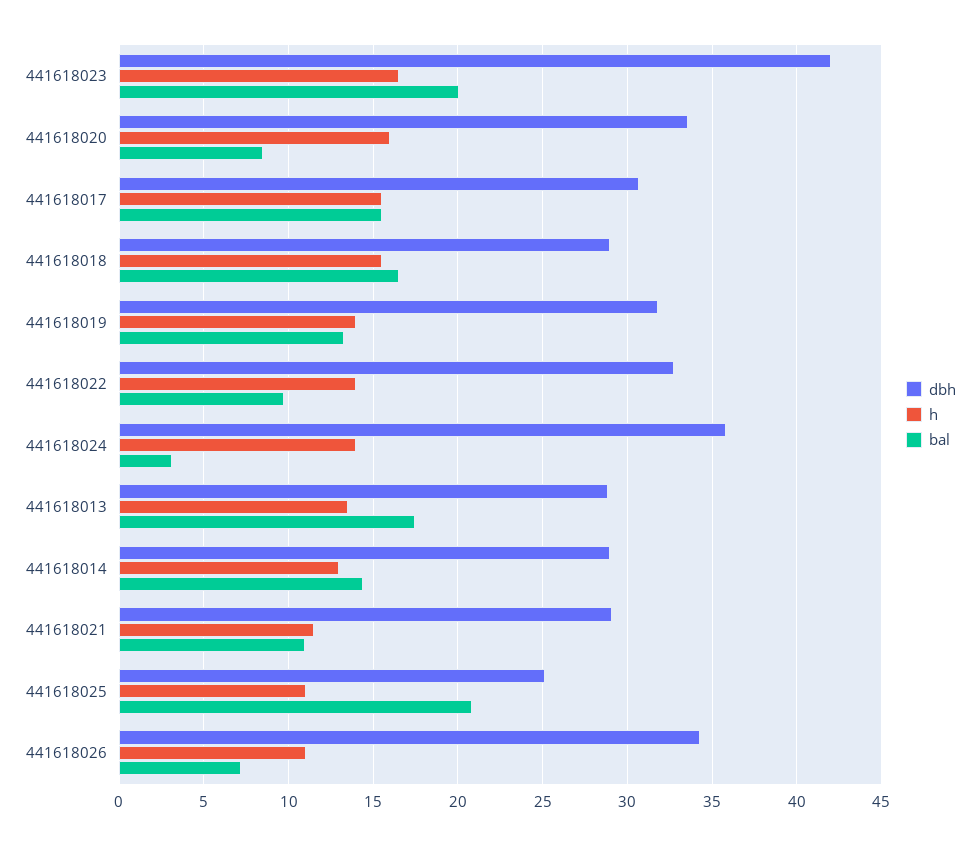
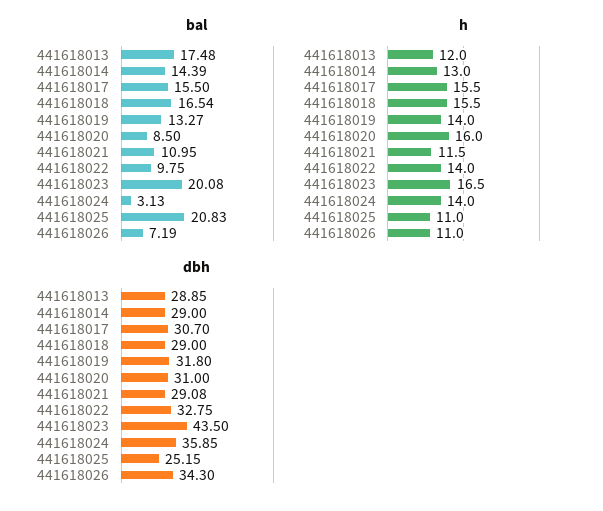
dbh, 441618023: 42 -> 43.5
dbh, 441618020: 33.5 -> 31
h, 441618013: 13.5 -> 12

